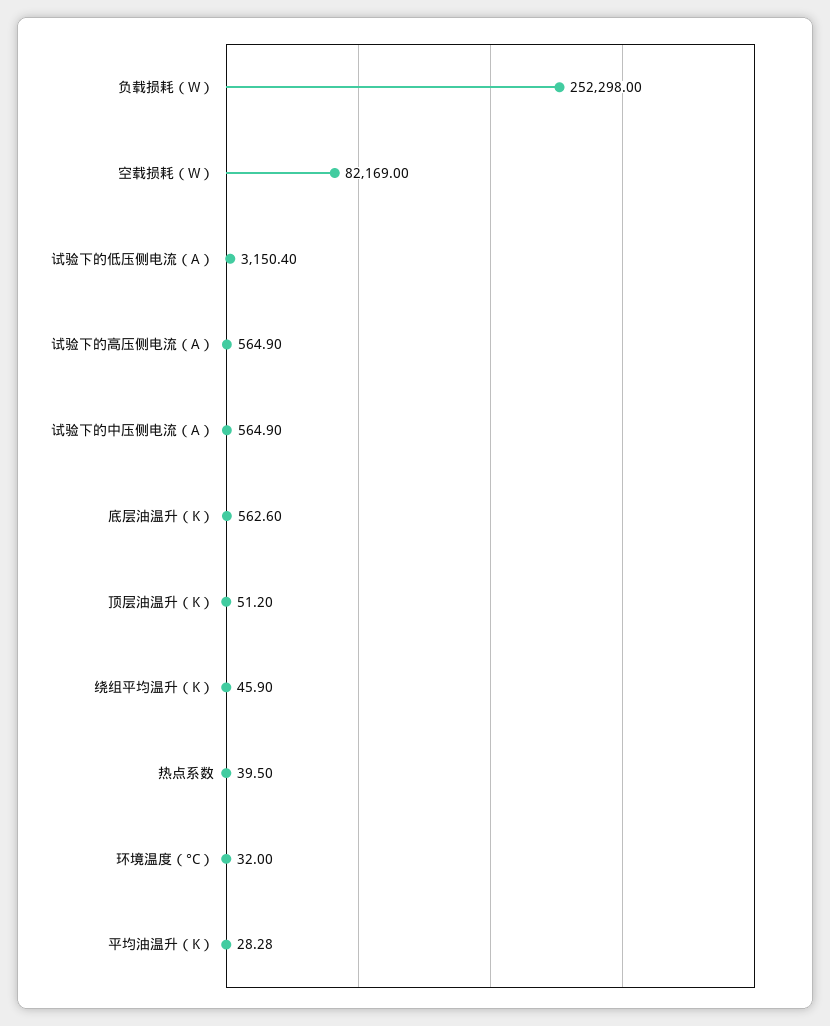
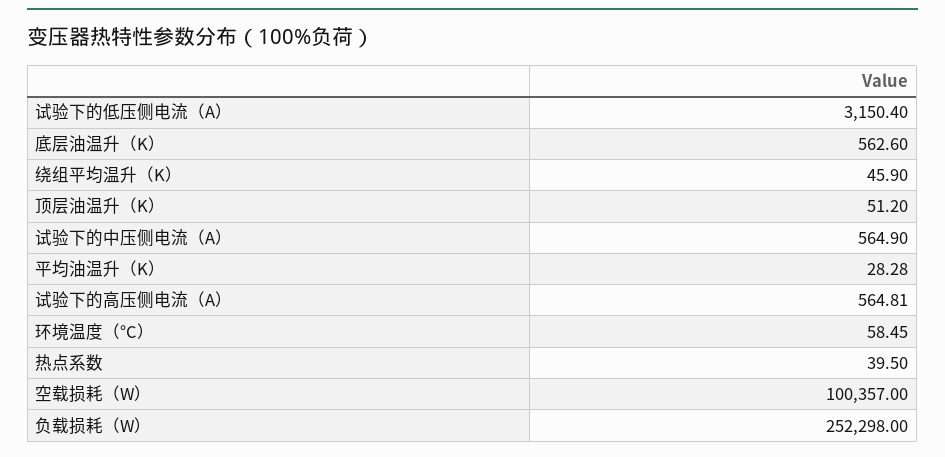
空载损耗（W）: 82169 -> 100357
试验下的高压侧电流（A）: 564.9 -> 564.81
环境温度（°C）: 32 -> 58.45

